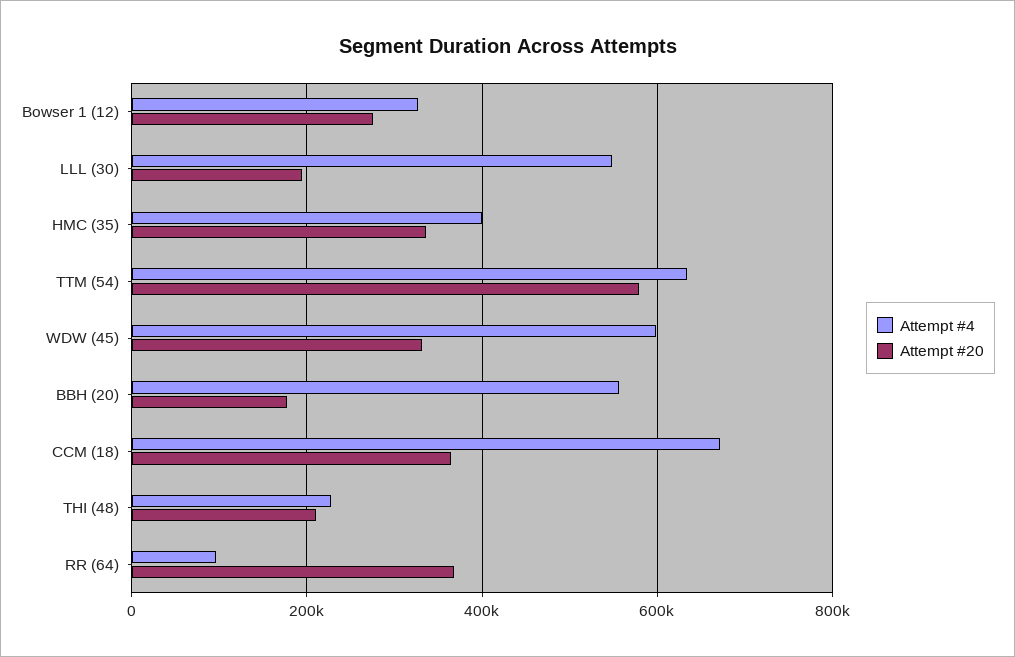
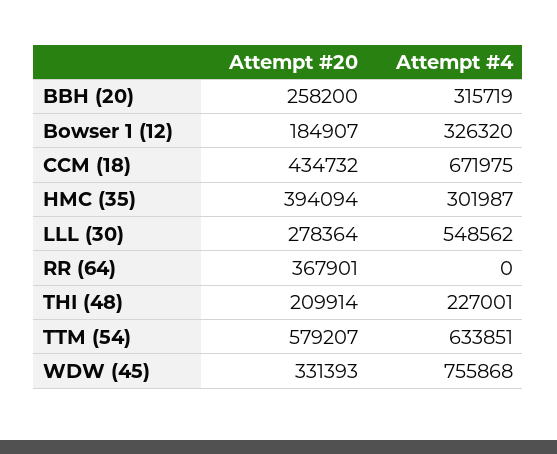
Attempt #20, Bowser 1 (12): 280000 -> 184907
Attempt #20, LLL (30): 200000 -> 278364
Attempt #4, HMC (35): 400000 -> 301987
Attempt #20, HMC (35): 340000 -> 394094
Attempt #4, WDW (45): 600000 -> 755868
Attempt #4, BBH (20): 560000 -> 315719
Attempt #20, BBH (20): 180000 -> 258200
Attempt #20, CCM (18): 360000 -> 434732
Attempt #4, RR (64): 100000 -> 0

